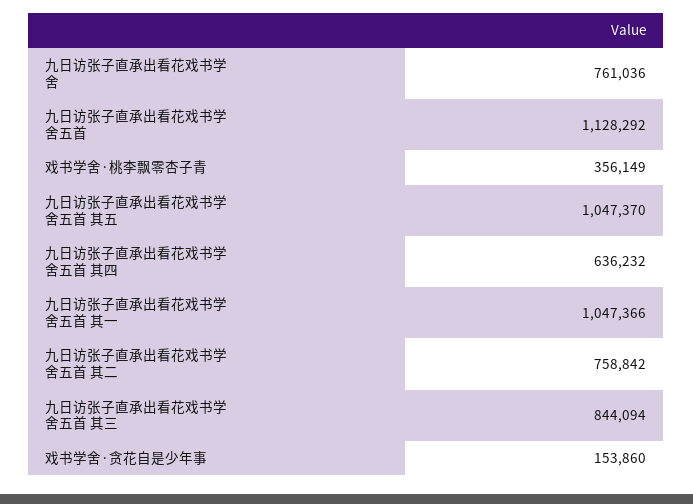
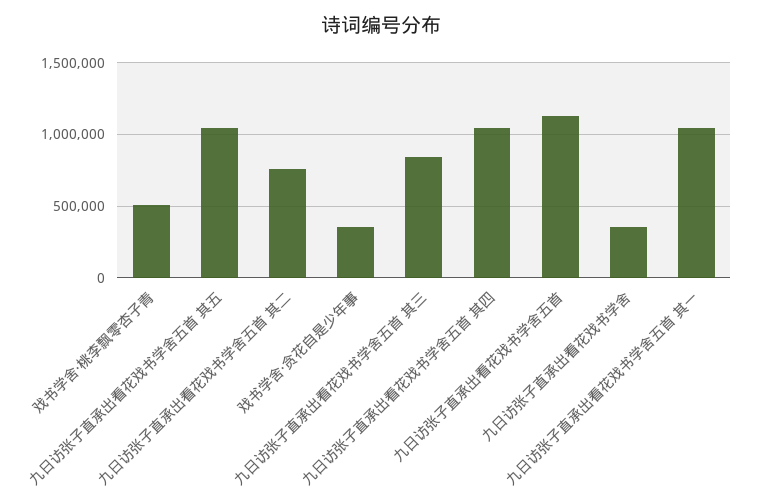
九日访张子直承出看花戏书学舍: 761036 -> 350000
戏书学舍·桃李飘零杏子青: 356149 -> 500000
九日访张子直承出看花戏书学舍五首 其四: 636232 -> 1050000
戏书学舍·贪花自是少年事: 153860 -> 350000

